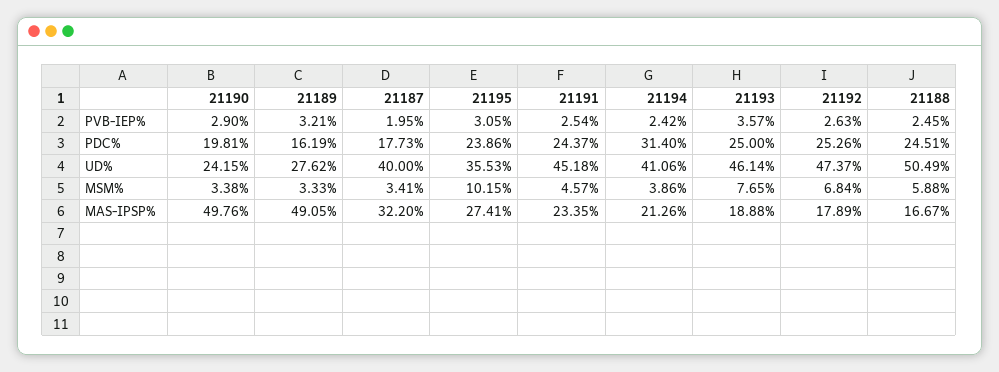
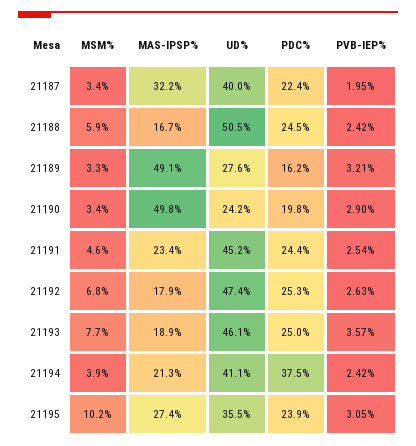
21188, PVB-IEP%: 2.45 -> 2.42
21187, PDC%: 17.73 -> 22.4
21194, PDC%: 31.4 -> 37.5

